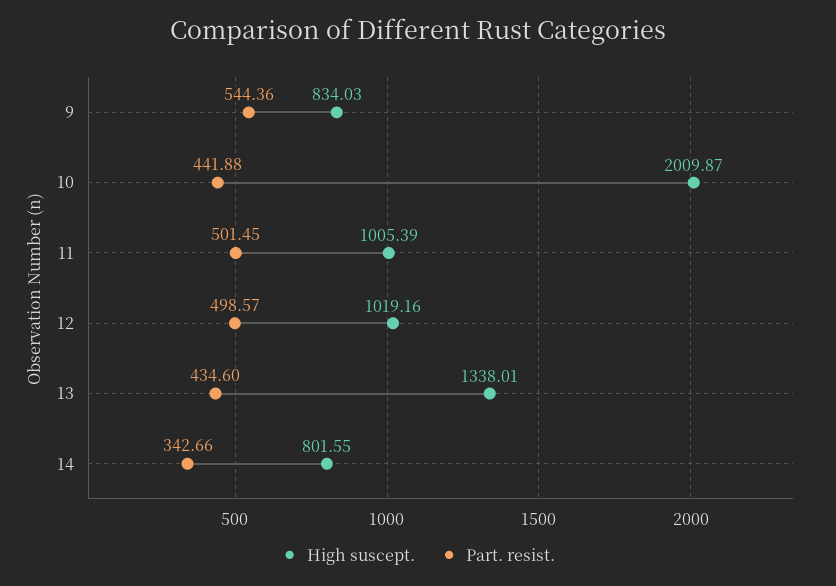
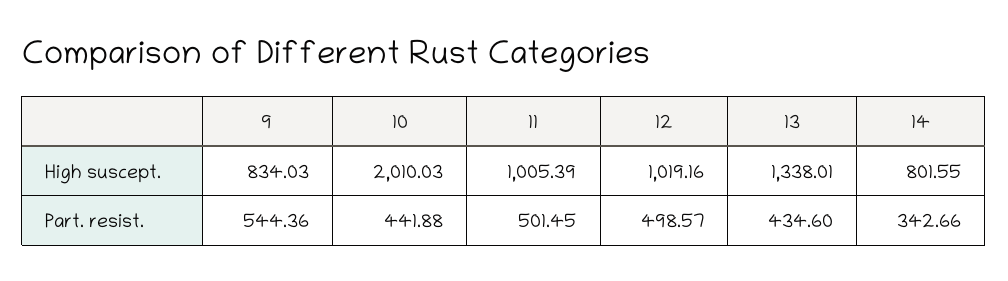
High suscept., 10: 2009.87 -> 2010.03

